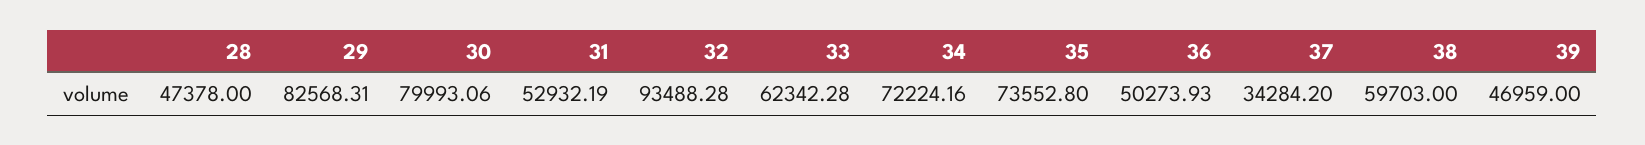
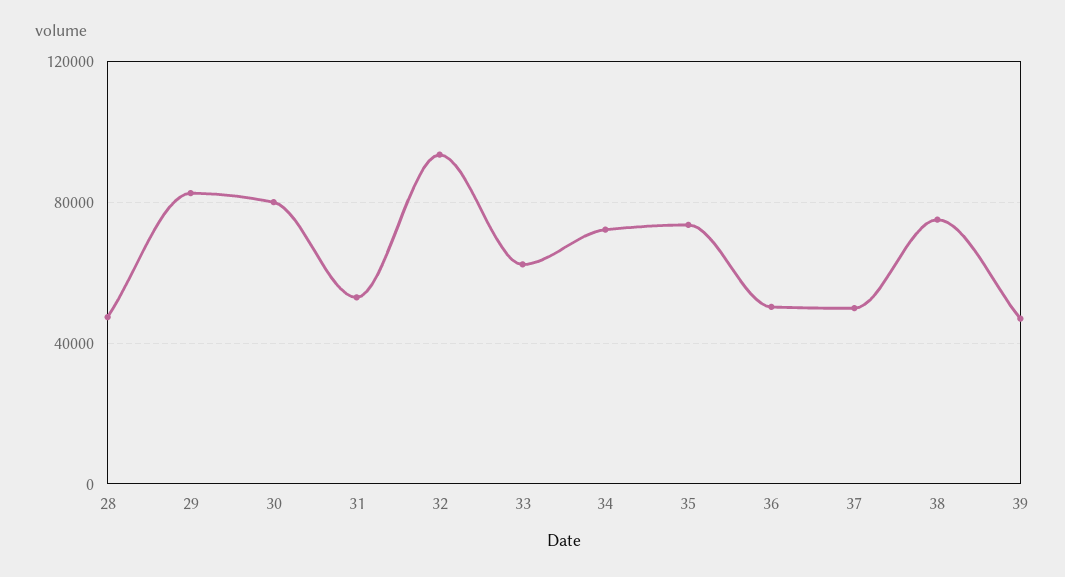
37: 34284.2 -> 50000
38: 59703 -> 75000

